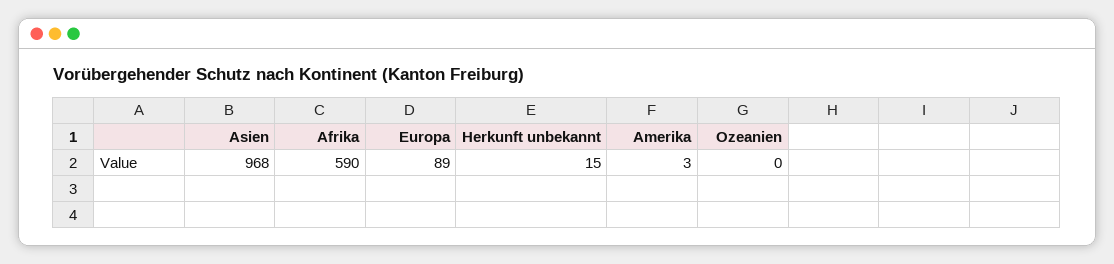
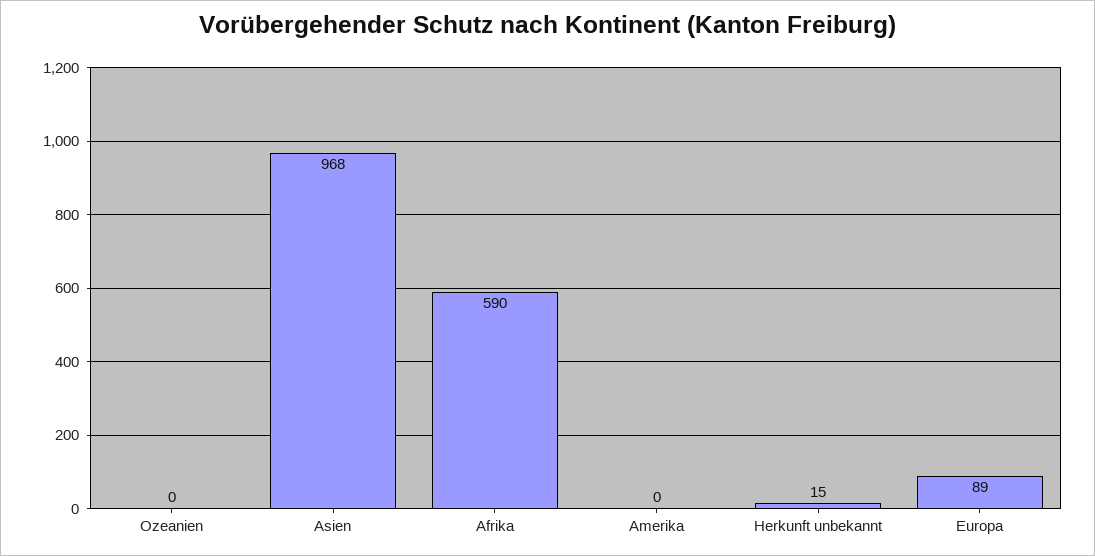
Amerika: 3 -> 0

